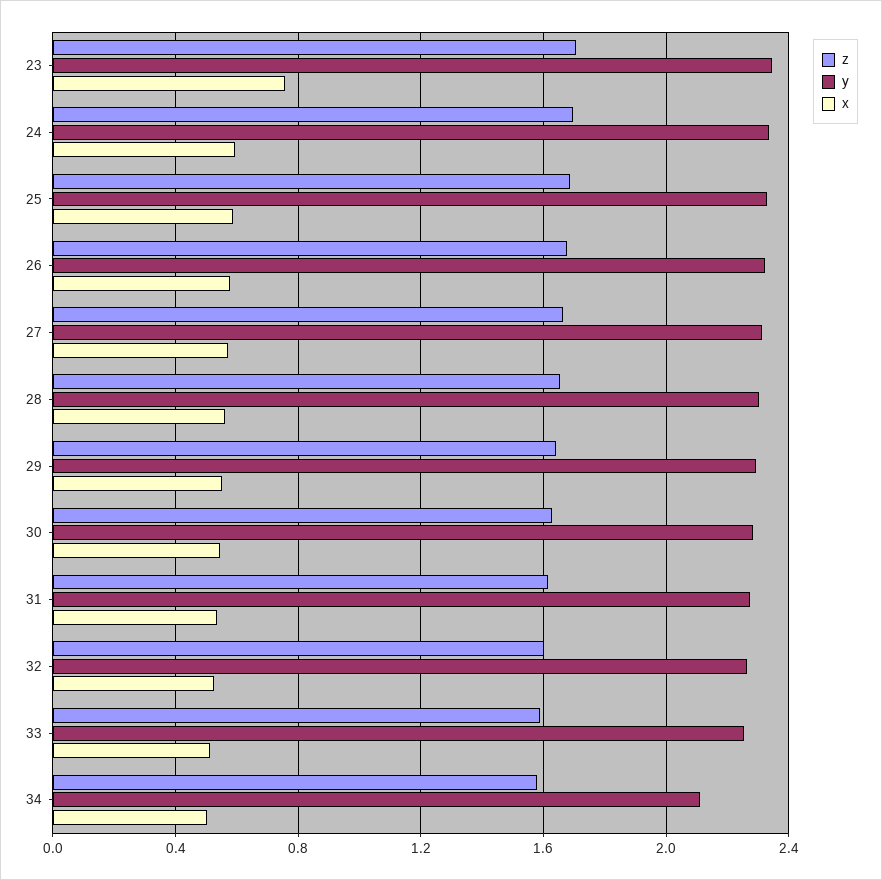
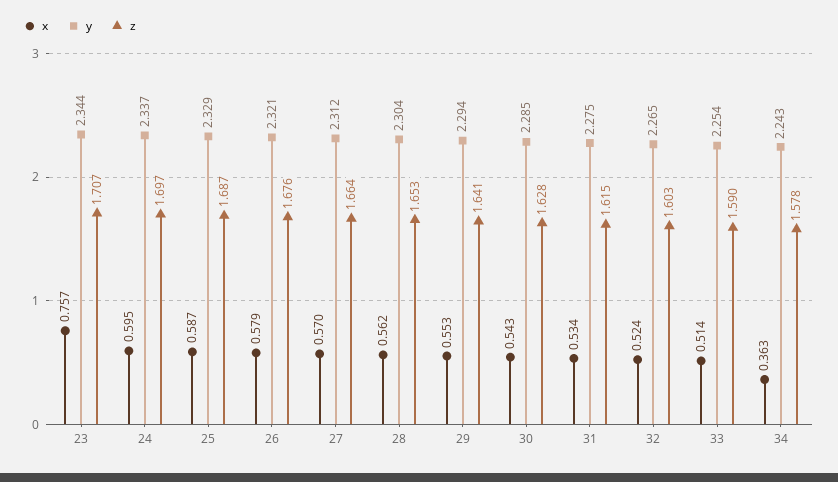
y, 34: 2.1 -> 2.243
x, 34: 0.5 -> 0.363

